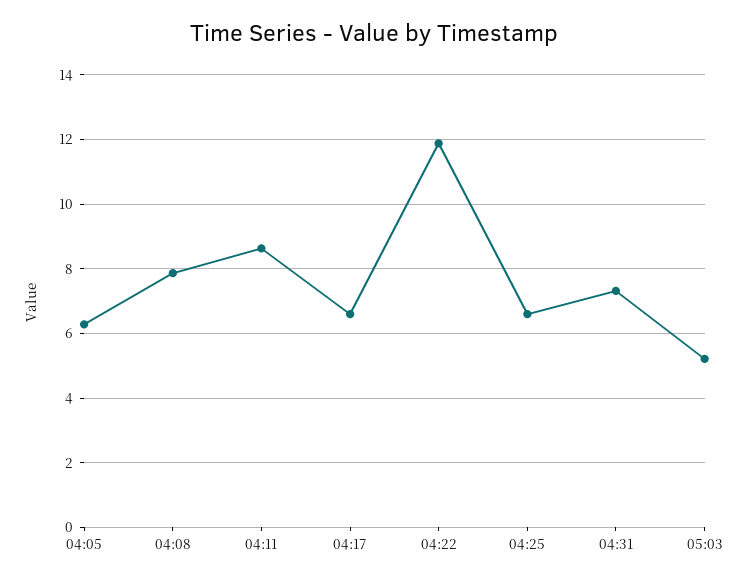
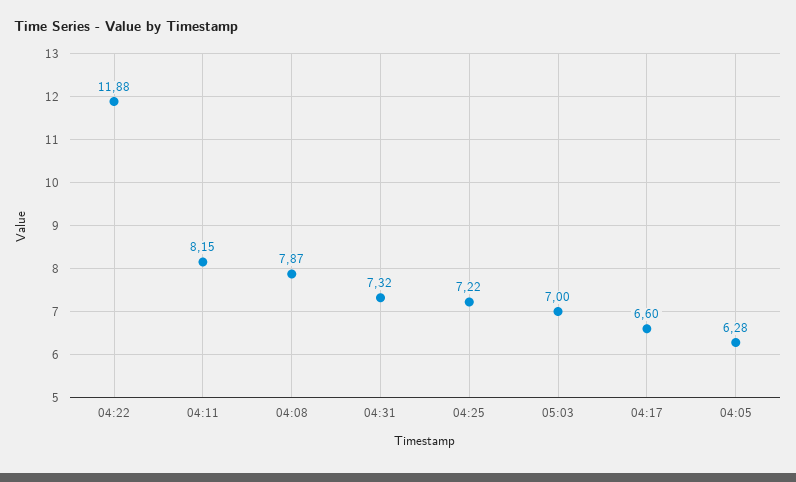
04:11: 8.6 -> 8.15
04:25: 6.6 -> 7.22
05:03: 5.2 -> 7

